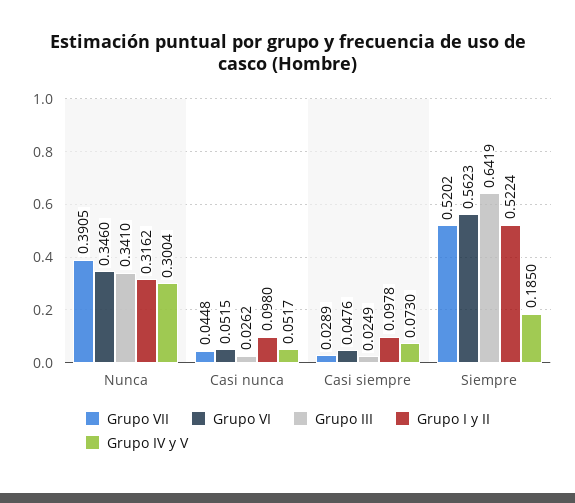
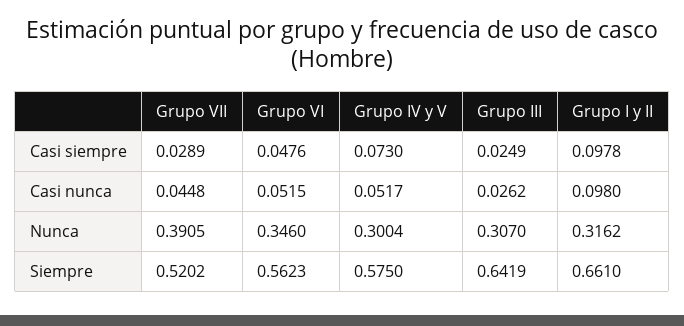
Grupo III, Nunca: 0.341 -> 0.307
Grupo I y II, Siempre: 0.5224 -> 0.661
Grupo IV y V, Siempre: 0.185 -> 0.575

